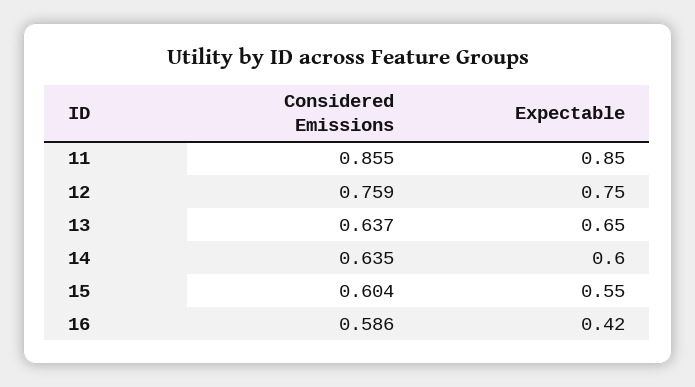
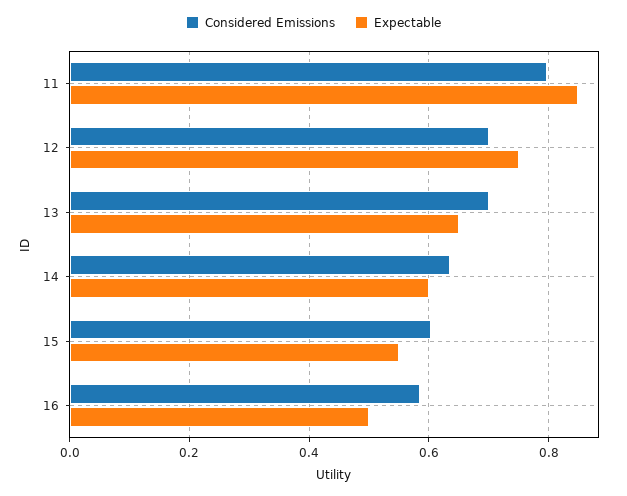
Considered Emissions, 11: 0.855 -> 0.8
Considered Emissions, 12: 0.759 -> 0.7
Considered Emissions, 13: 0.637 -> 0.7
Expectable, 16: 0.42 -> 0.5

